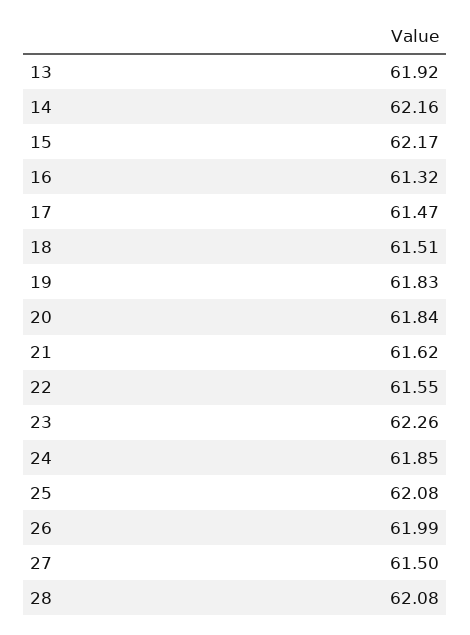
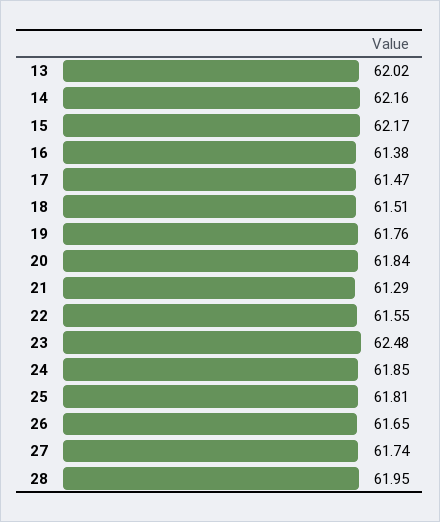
13: 61.92 -> 62.02
16: 61.32 -> 61.38
19: 61.83 -> 61.76
21: 61.62 -> 61.29
23: 62.26 -> 62.48
25: 62.08 -> 61.81
26: 61.99 -> 61.65
27: 61.5 -> 61.74
28: 62.08 -> 61.95

